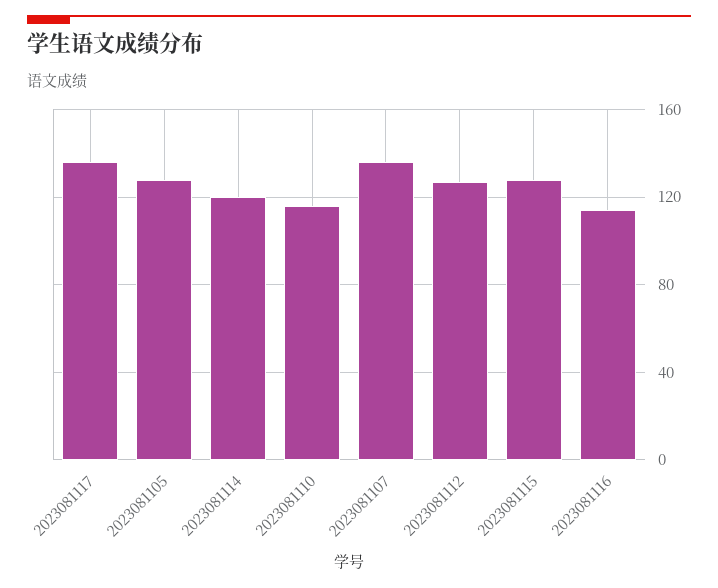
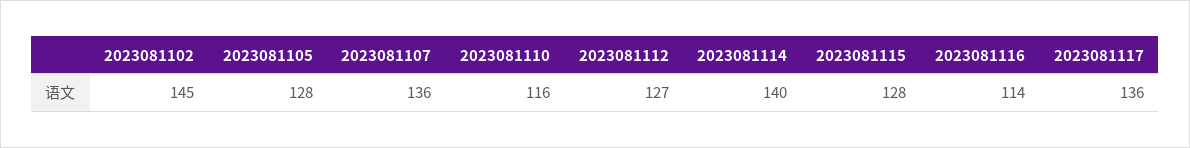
2023081114: 120 -> 140
2023081102: none -> 145

